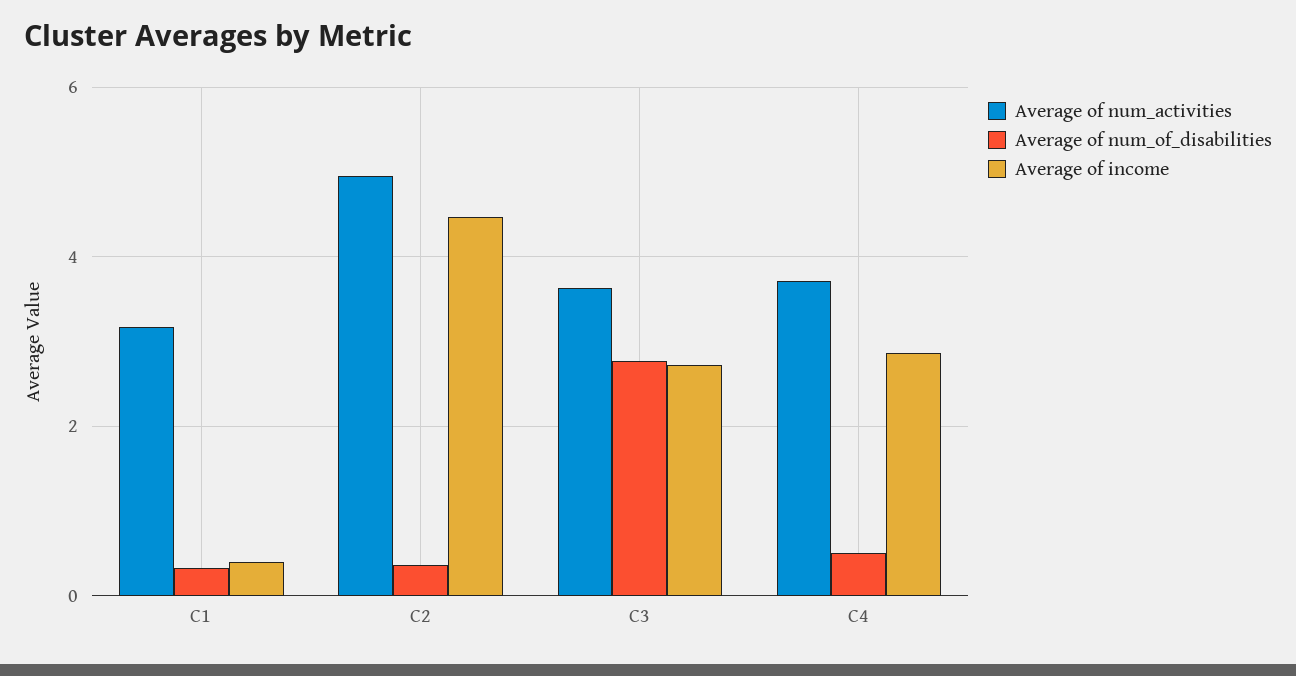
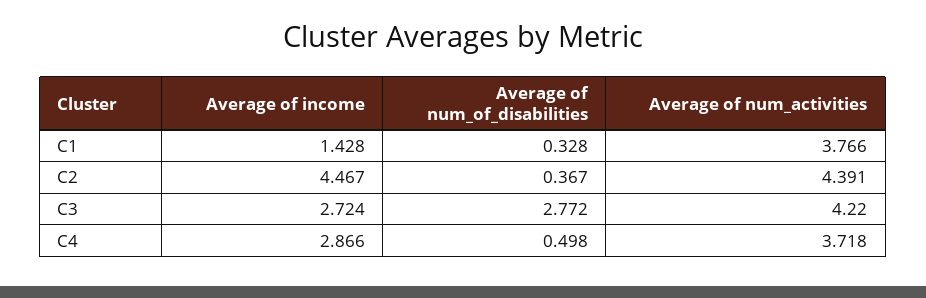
Average of num_activities, C1: 3.2 -> 3.766
Average of income, C1: 0.4 -> 1.428
Average of num_activities, C2: 5 -> 4.391
Average of num_activities, C3: 3.6 -> 4.22

